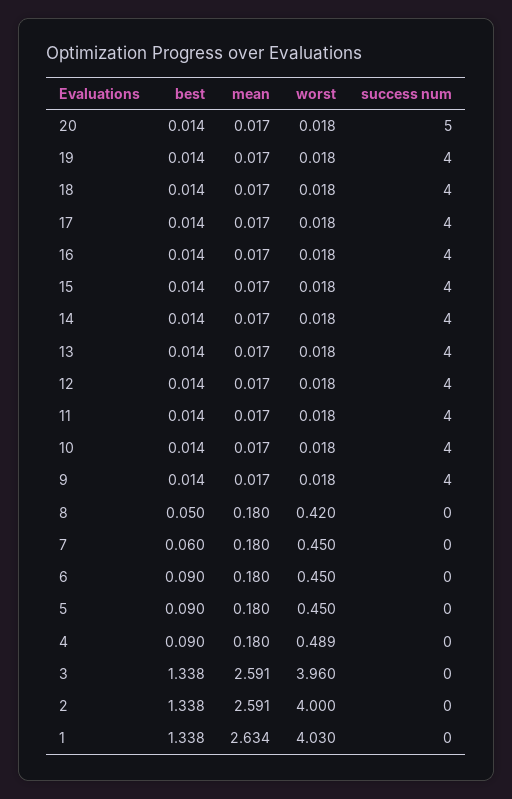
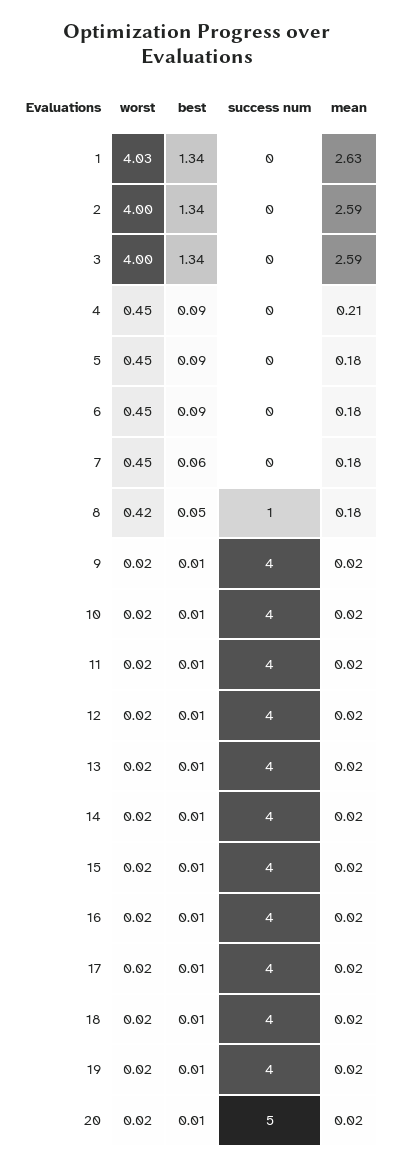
success num, 8: 0 -> 1
mean, 4: 0.18 -> 0.21
worst, 4: 0.489 -> 0.45
worst, 3: 3.96 -> 4

